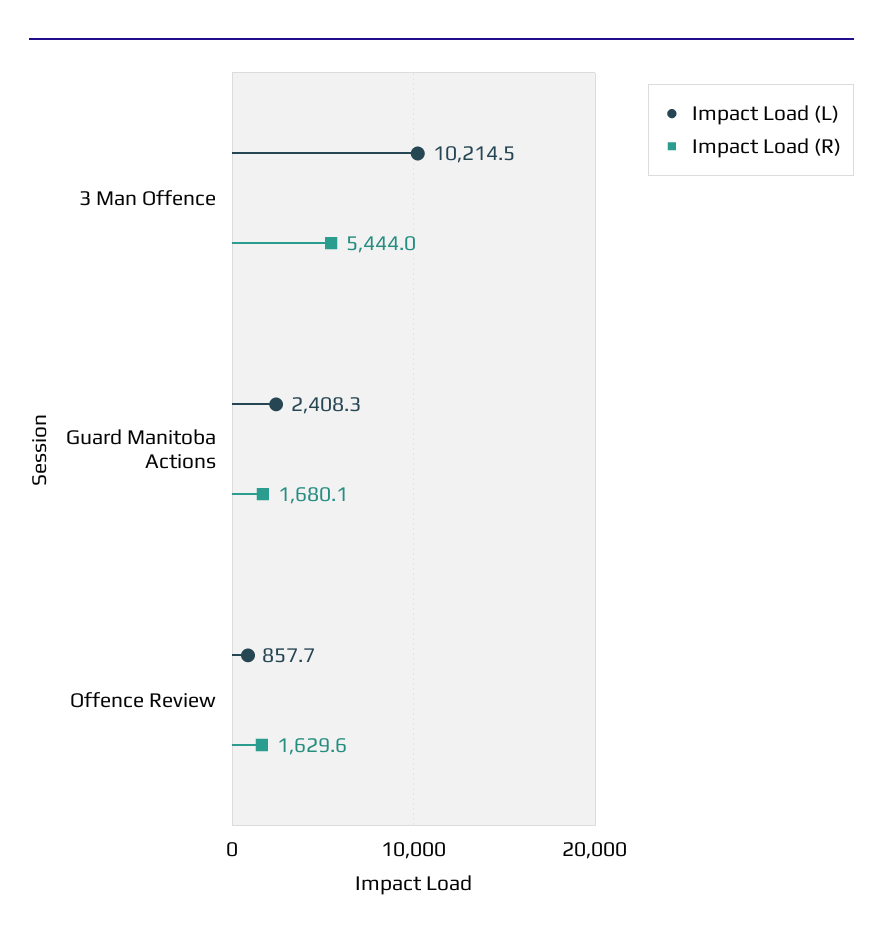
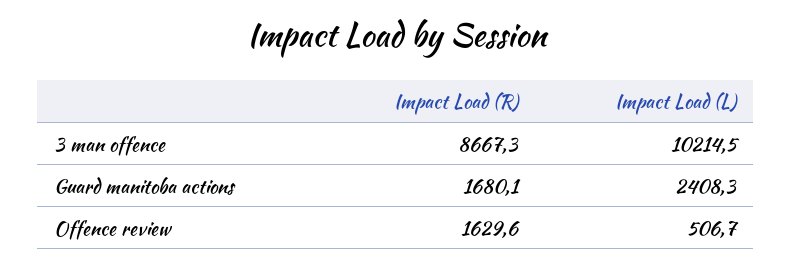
Impact Load (R), 3 Man Offence: 5444 -> 8667.3
Impact Load (L), Offence Review: 857.7 -> 506.7

